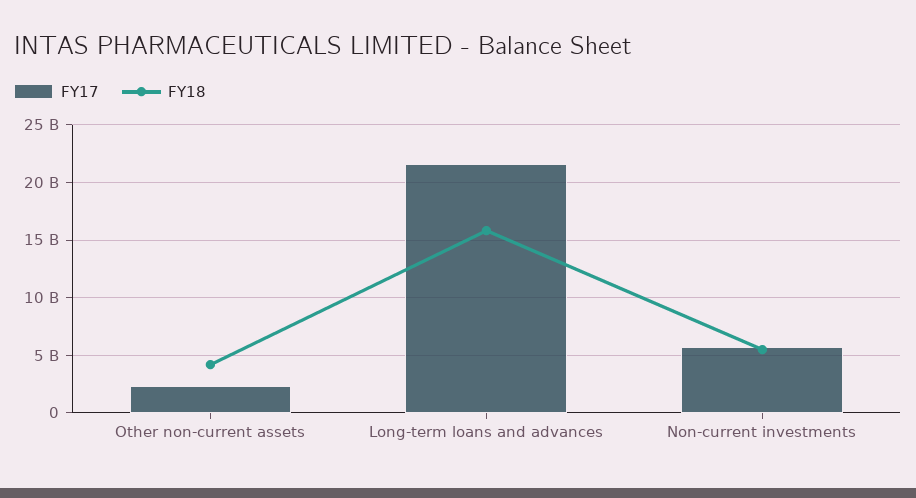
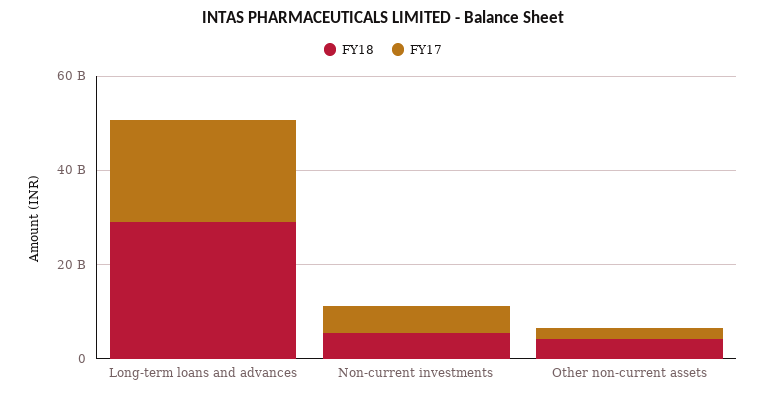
FY18, Long-term loans and advances: 16000000000 -> 30000000000

